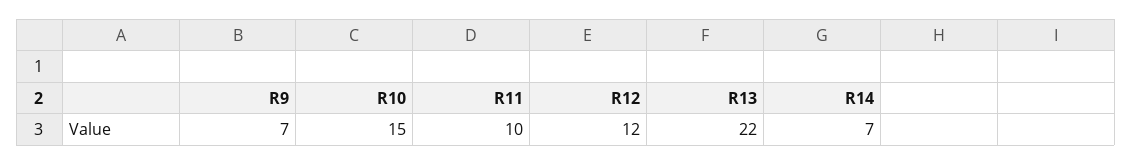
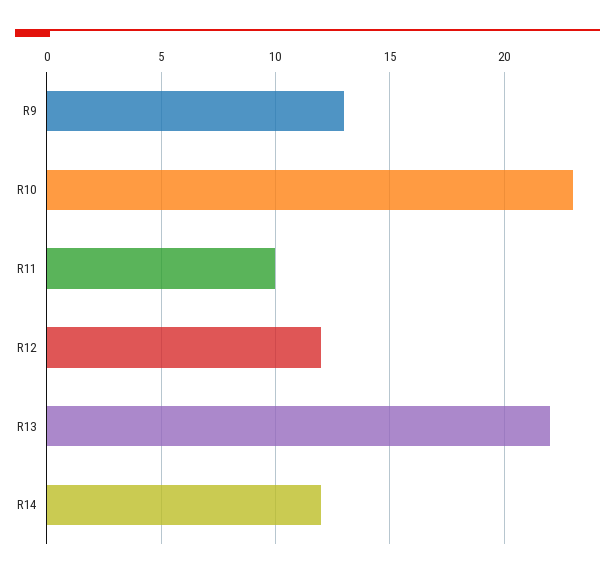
R9: 7 -> 13
R10: 15 -> 23
R14: 7 -> 12

